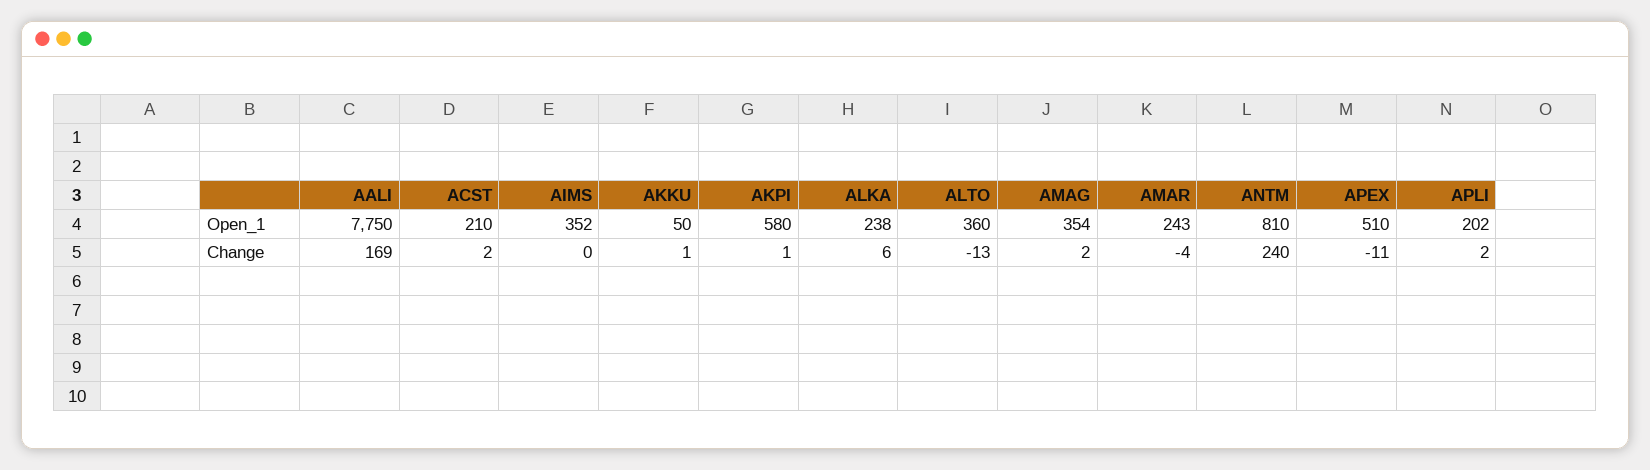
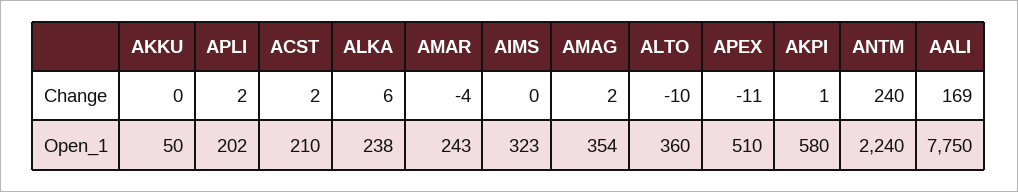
AIMS, Open_1: 352 -> 323
ANTM, Open_1: 810 -> 2240
AKKU, Change: 1 -> 0
ALTO, Change: -13 -> -10

